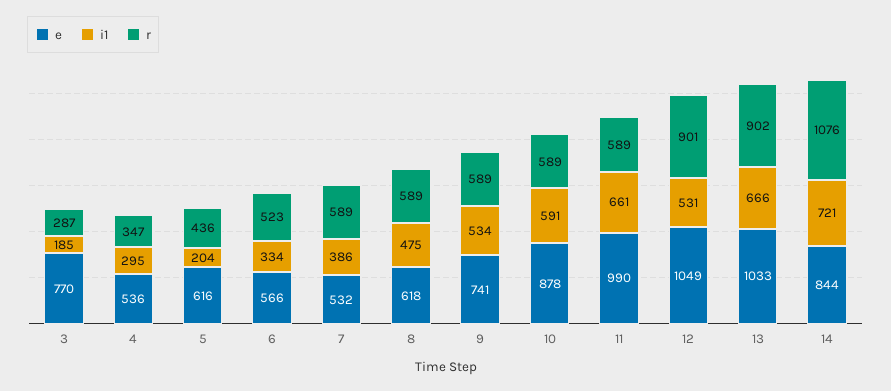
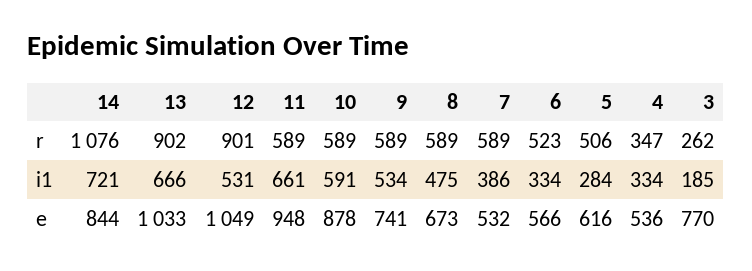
r, 3: 287 -> 262
i1, 4: 295 -> 334
i1, 5: 204 -> 284
r, 5: 436 -> 506
e, 8: 618 -> 673
e, 11: 990 -> 948

